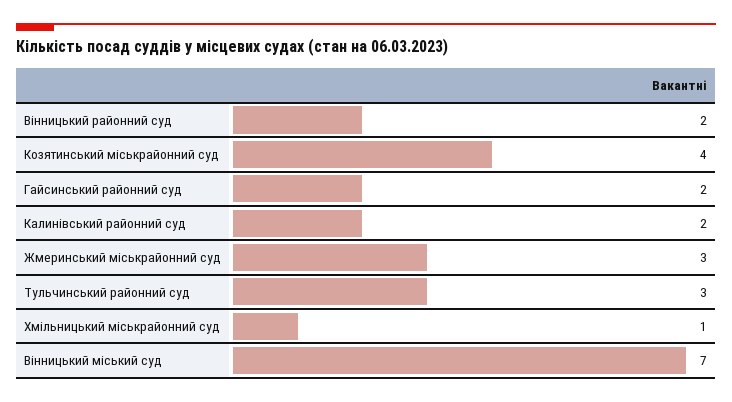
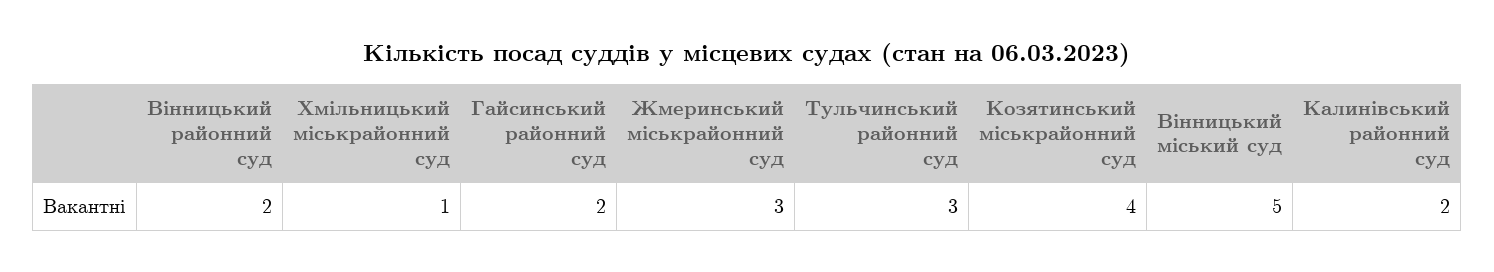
Вінницький міський суд: 7 -> 5

